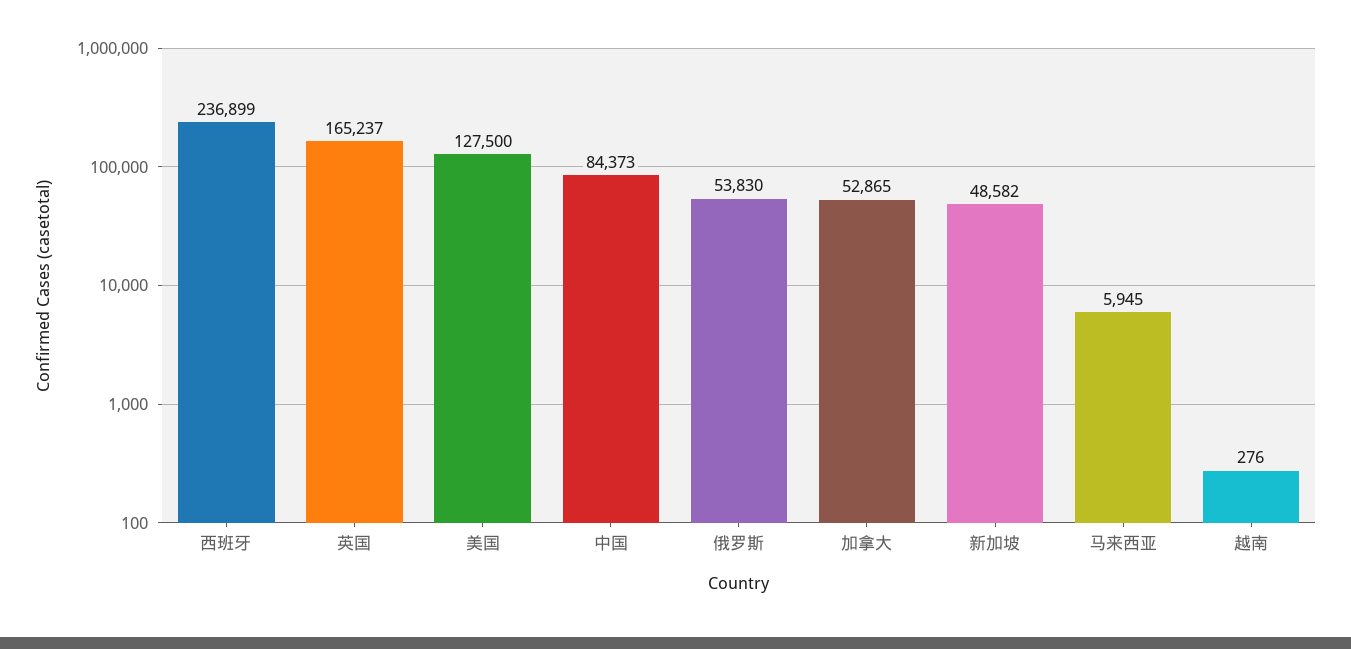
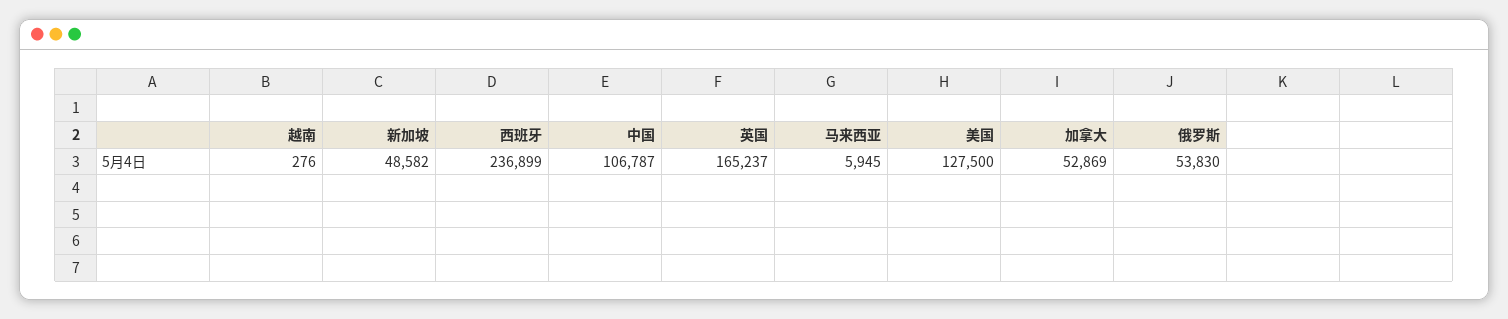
中国: 84373 -> 106787
加拿大: 52865 -> 52869

